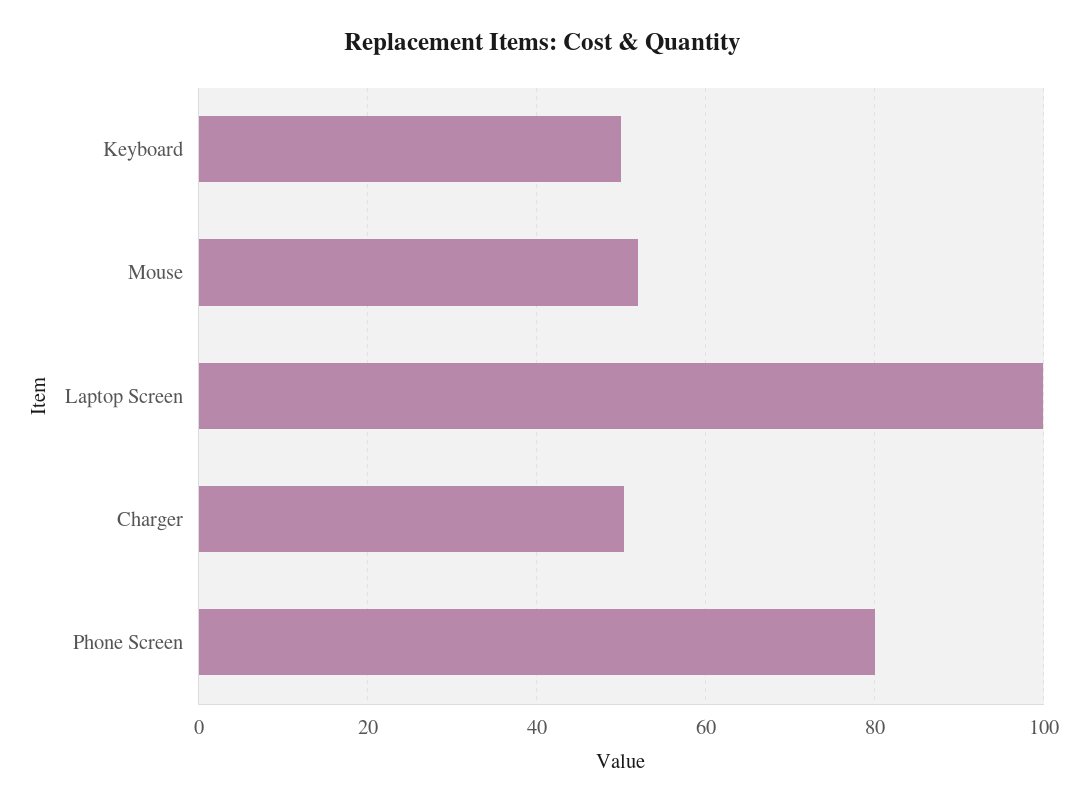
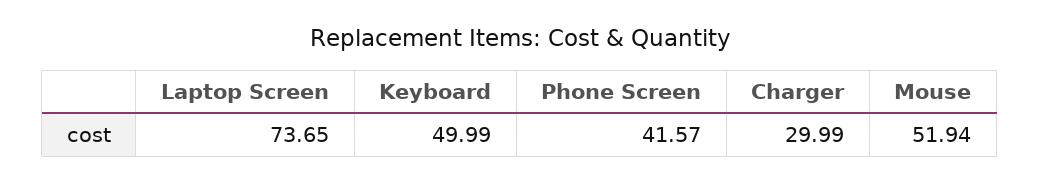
Laptop Screen: 100 -> 73.65
Charger: 50 -> 29.99
Phone Screen: 80 -> 41.57

